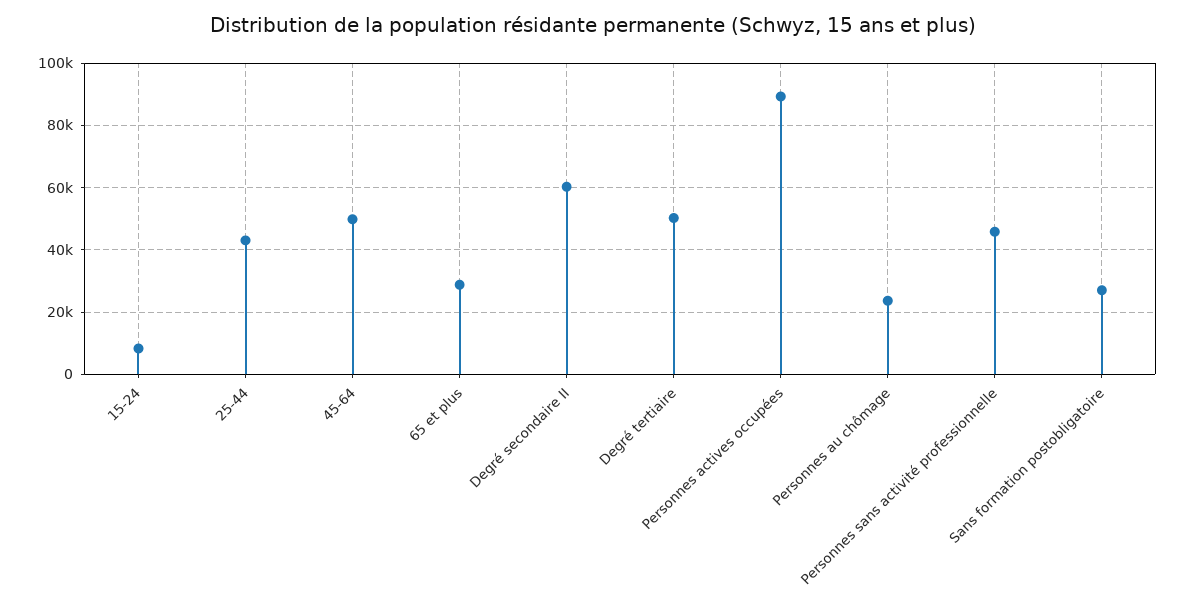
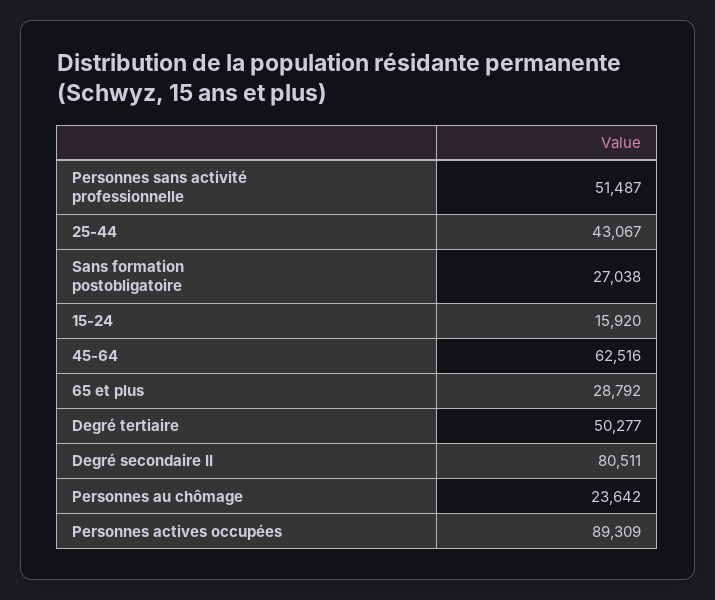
15-24: 8000 -> 15920
45-64: 50000 -> 62516
Degré secondaire II: 60000 -> 80511
Personnes sans activité professionnelle: 46000 -> 51487

